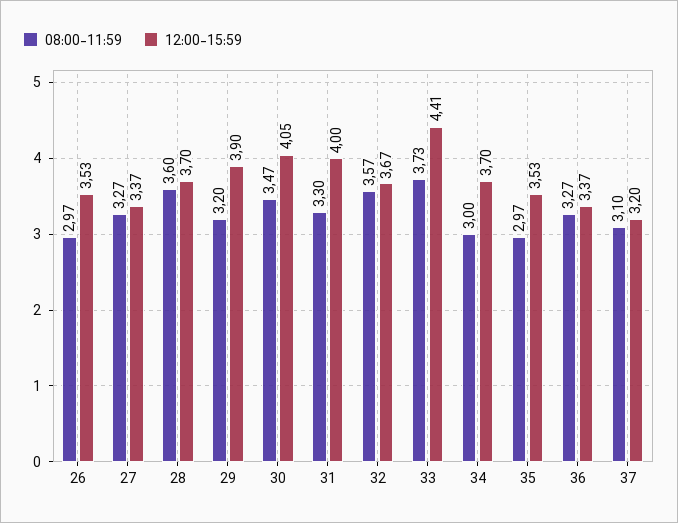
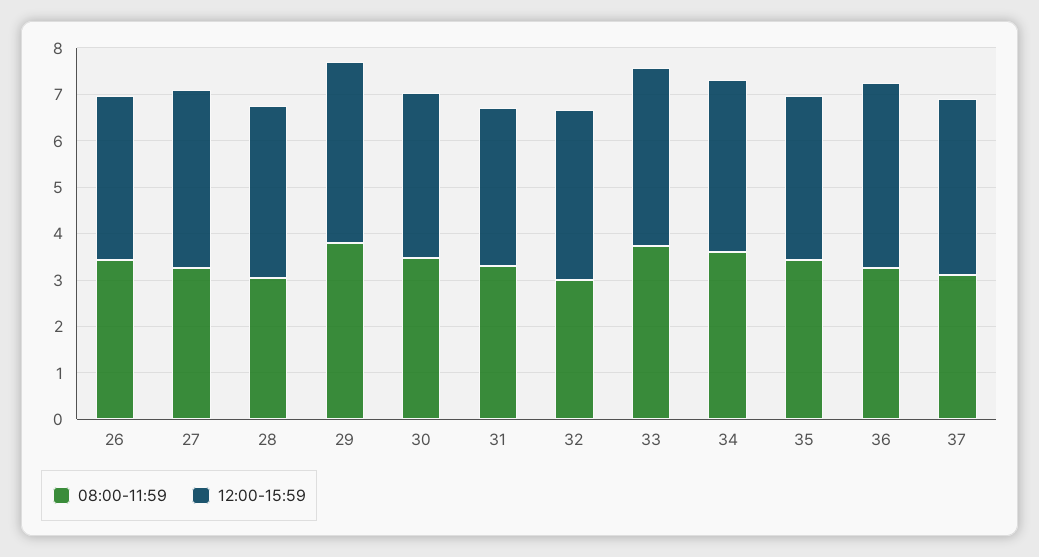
08:00-11:59, 26: 2.97 -> 3.4
12:00-15:59, 27: 3.37 -> 3.8
08:00-11:59, 28: 3.6 -> 3
08:00-11:59, 29: 3.2 -> 3.8
12:00-15:59, 30: 4.05 -> 3.6
12:00-15:59, 31: 4 -> 3.4
08:00-11:59, 32: 3.57 -> 3
12:00-15:59, 33: 4.41 -> 3.8
08:00-11:59, 34: 3 -> 3.6
08:00-11:59, 35: 2.97 -> 3.4
12:00-15:59, 36: 3.37 -> 4
12:00-15:59, 37: 3.2 -> 3.8

